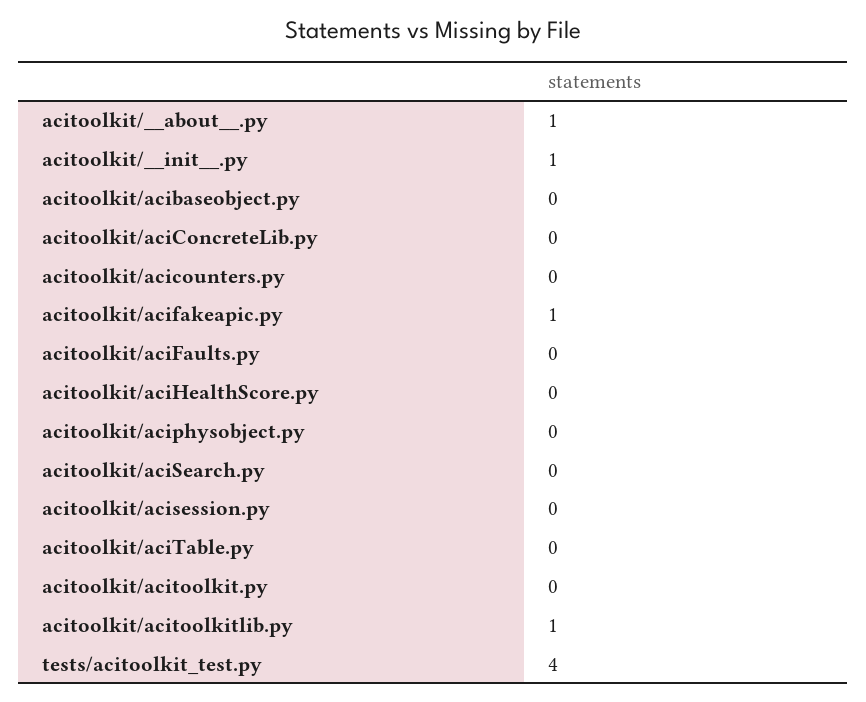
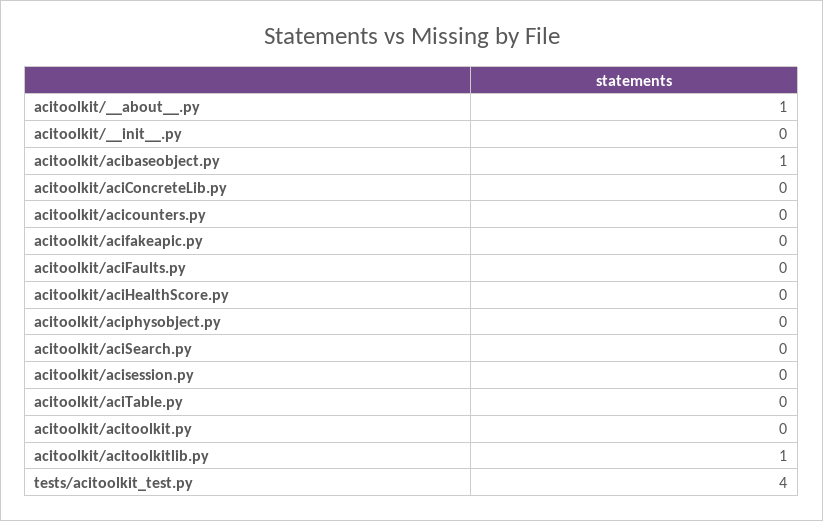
acitoolkit/__init__.py: 1 -> 0
acitoolkit/acibaseobject.py: 0 -> 1
acitoolkit/acifakeapic.py: 1 -> 0

